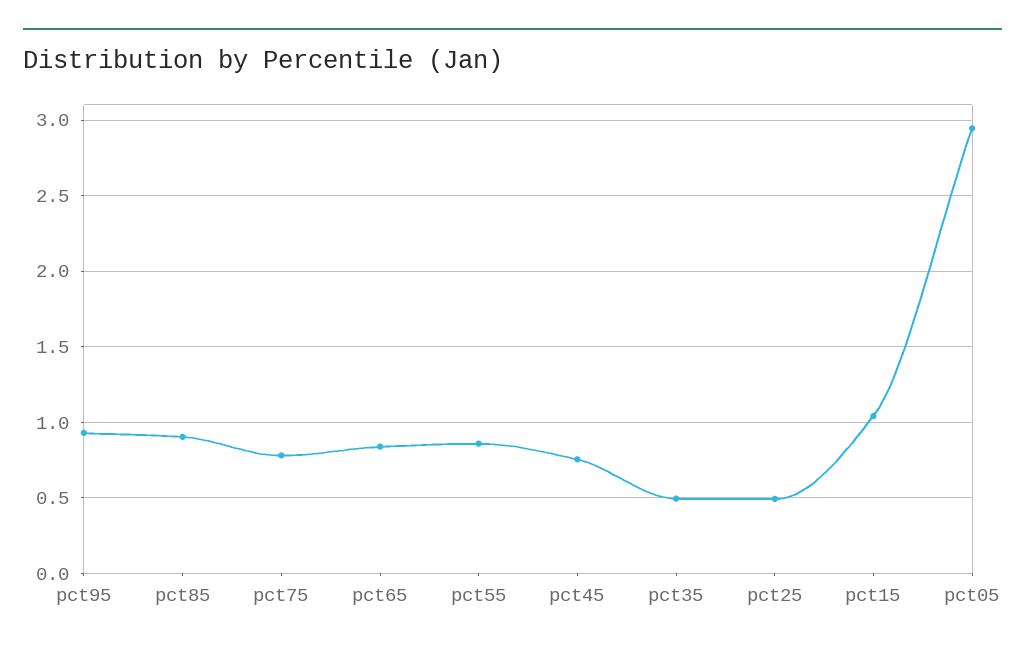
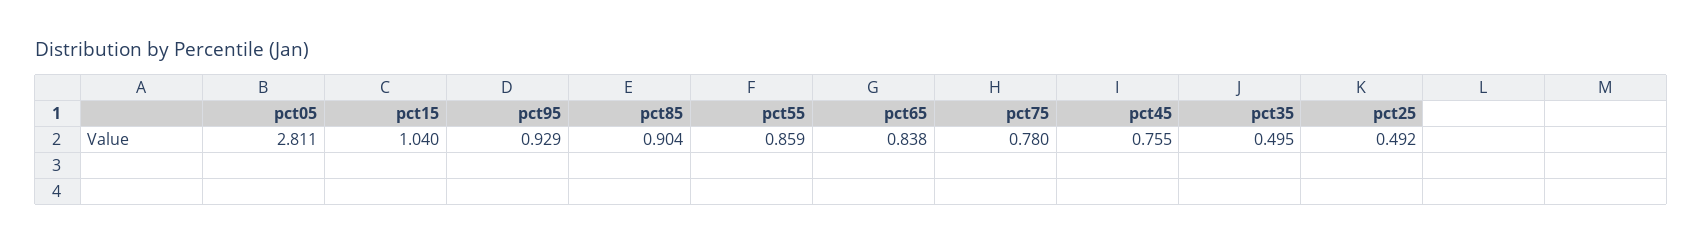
pct05: 2.95 -> 2.811

